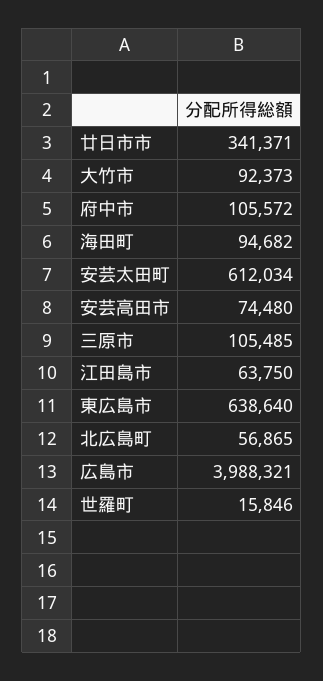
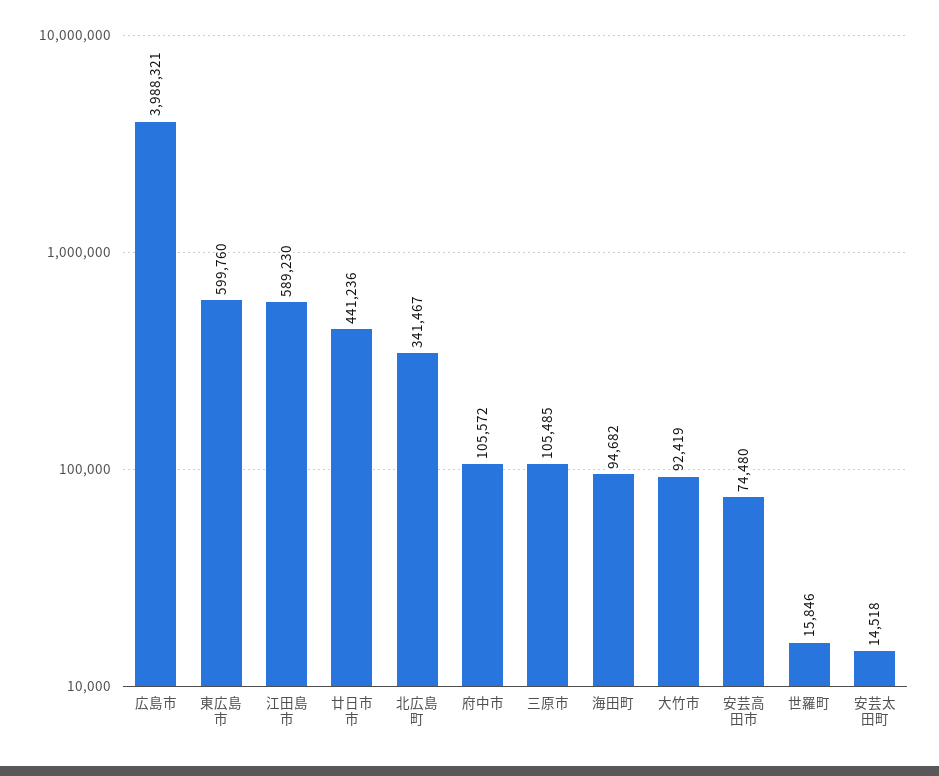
廿日市市: 341371 -> 441236
大竹市: 92373 -> 92419
安芸太田町: 612034 -> 14518
江田島市: 63750 -> 589230
東広島市: 638640 -> 599760
北広島町: 56865 -> 341467

